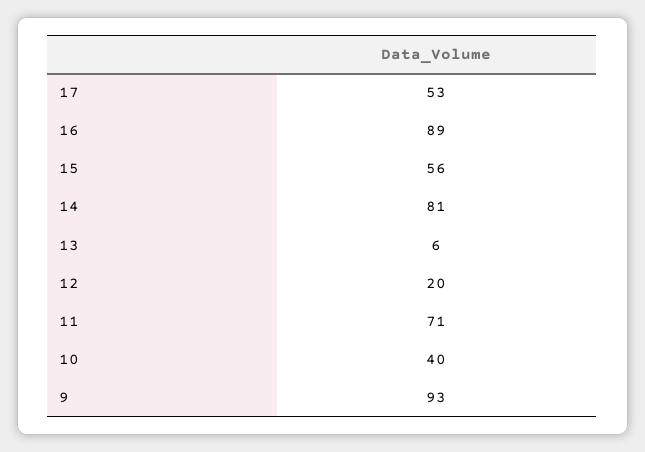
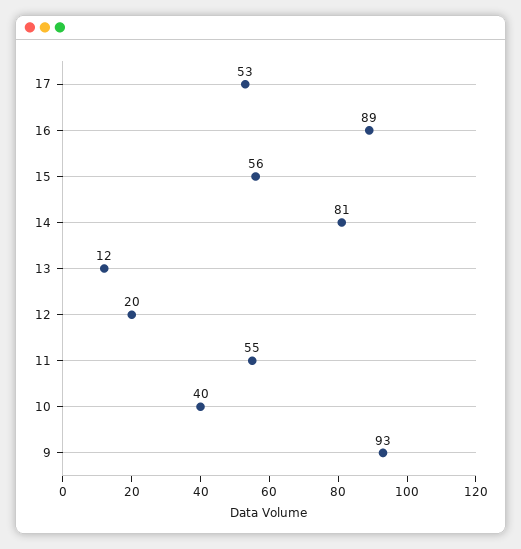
13: 6 -> 12
11: 71 -> 55

